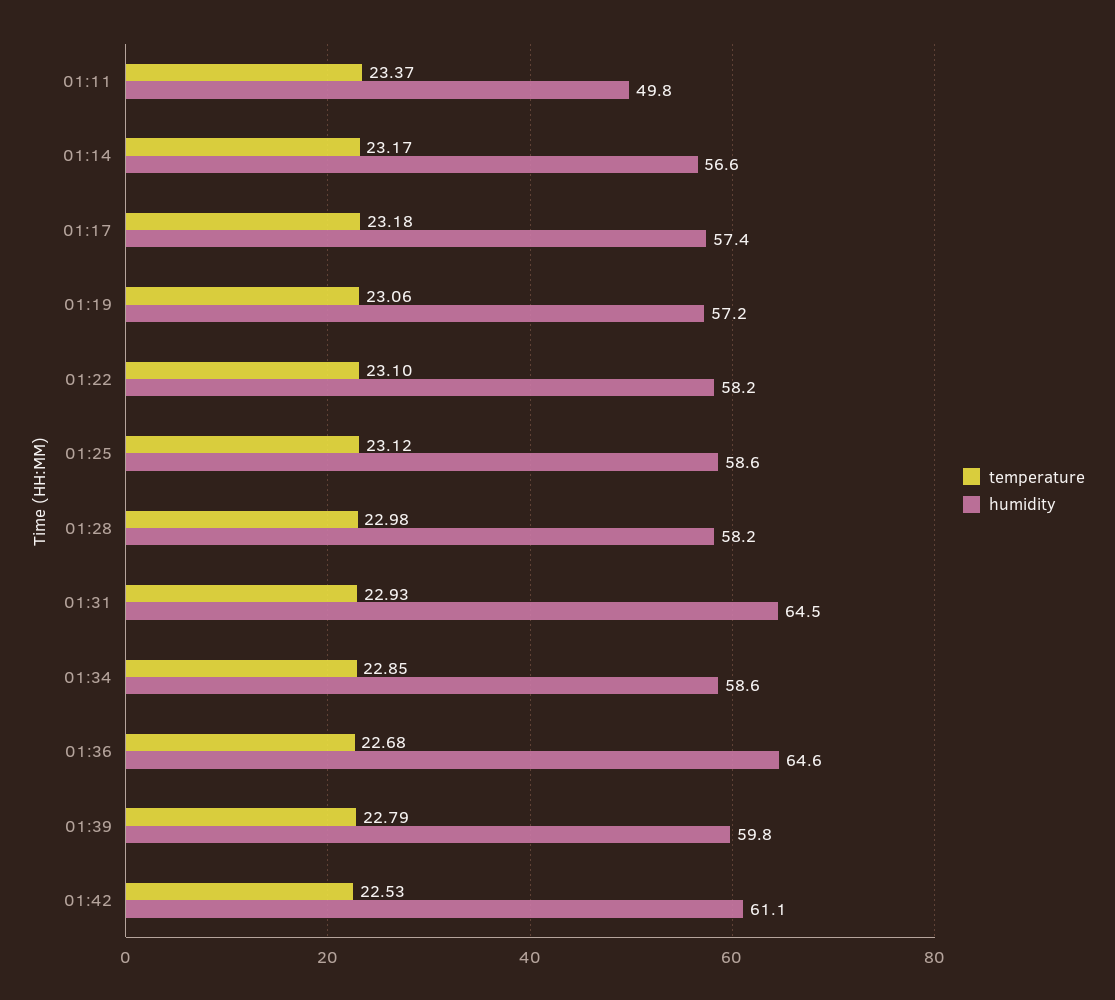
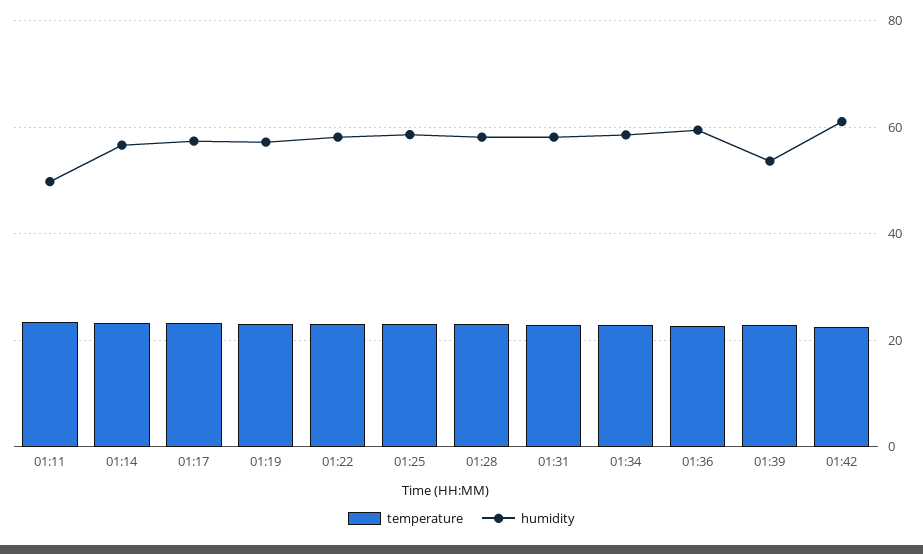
humidity, 01:31: 64.5 -> 58
humidity, 01:36: 64.6 -> 60
humidity, 01:39: 59.8 -> 54

